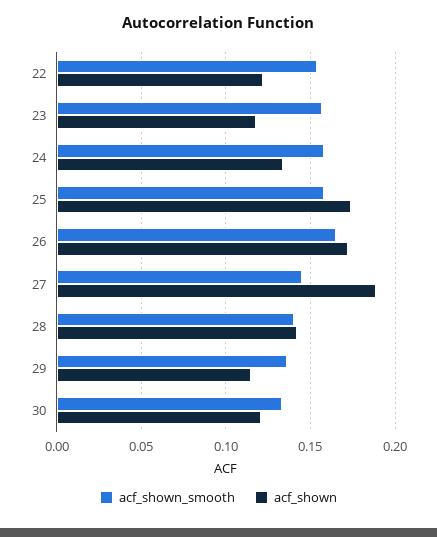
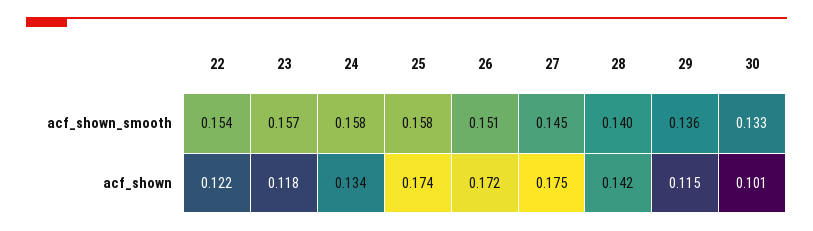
acf_shown_smooth, 26: 0.165 -> 0.151
acf_shown, 27: 0.19 -> 0.175
acf_shown, 30: 0.12 -> 0.101

